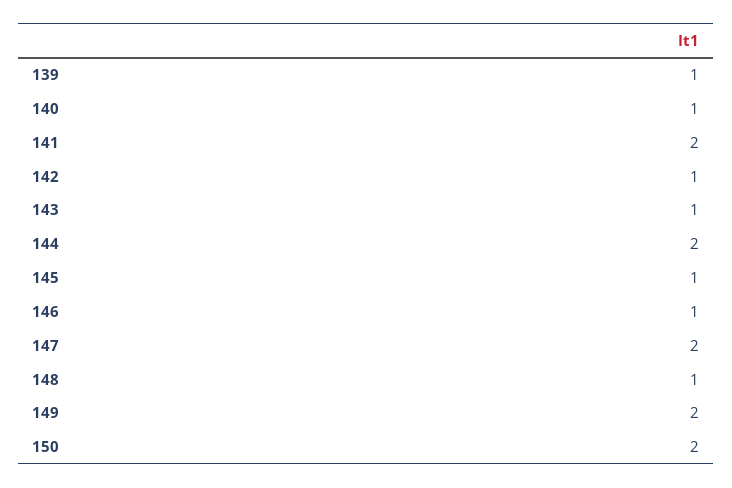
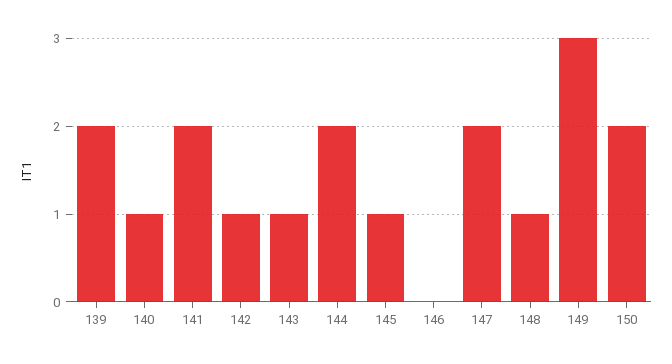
139: 1 -> 2
146: 1 -> 0
149: 2 -> 3

